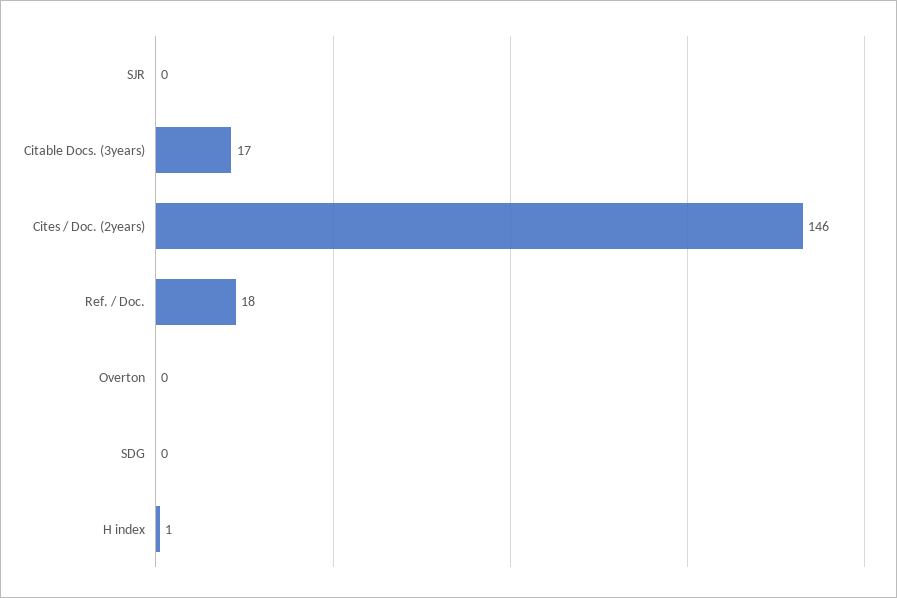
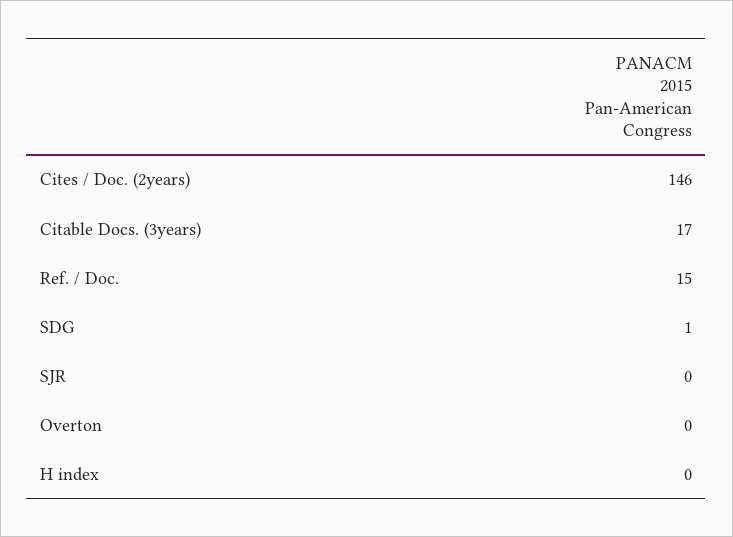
Ref. / Doc.: 18 -> 15
SDG: 0 -> 1
H index: 1 -> 0

